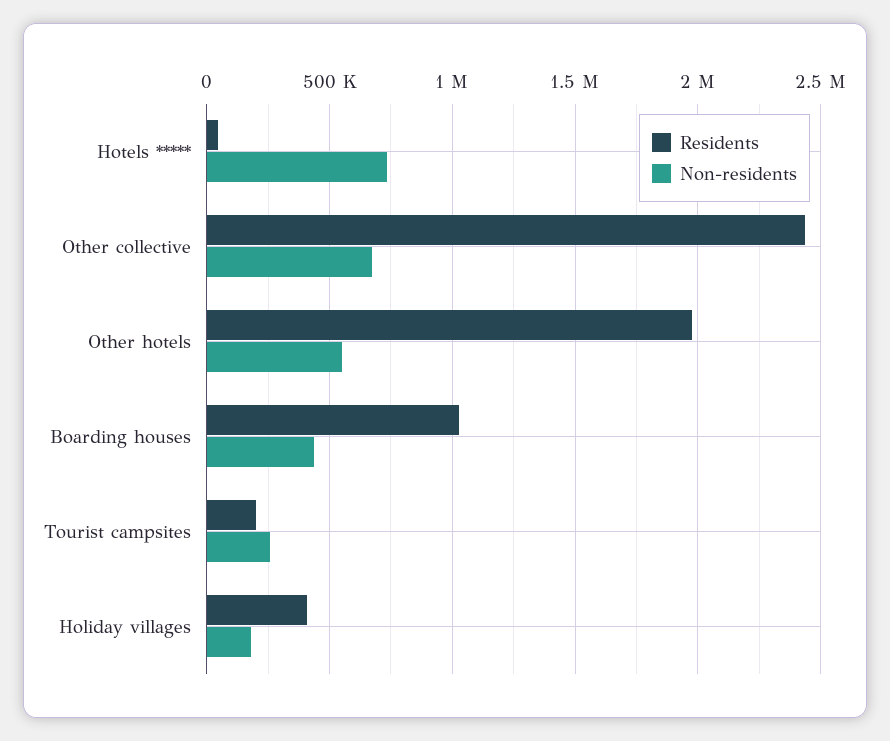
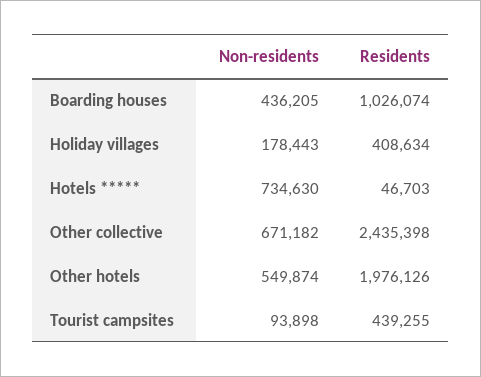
Residents, Tourist campsites: 200000 -> 439255
Non-residents, Tourist campsites: 250000 -> 93898

